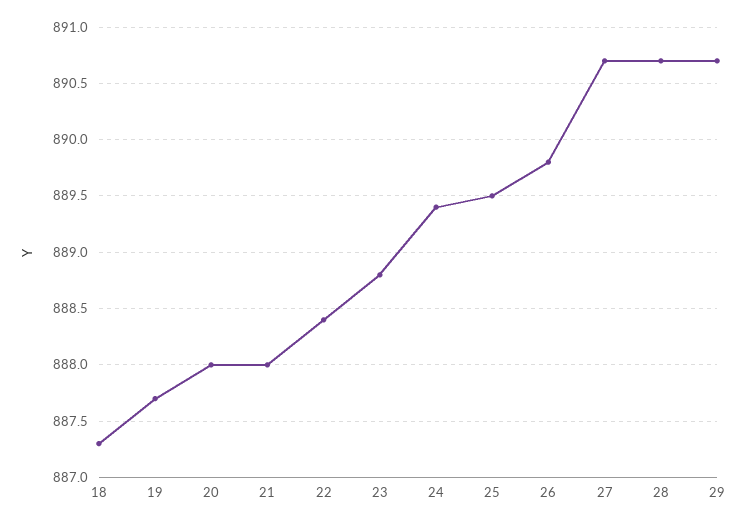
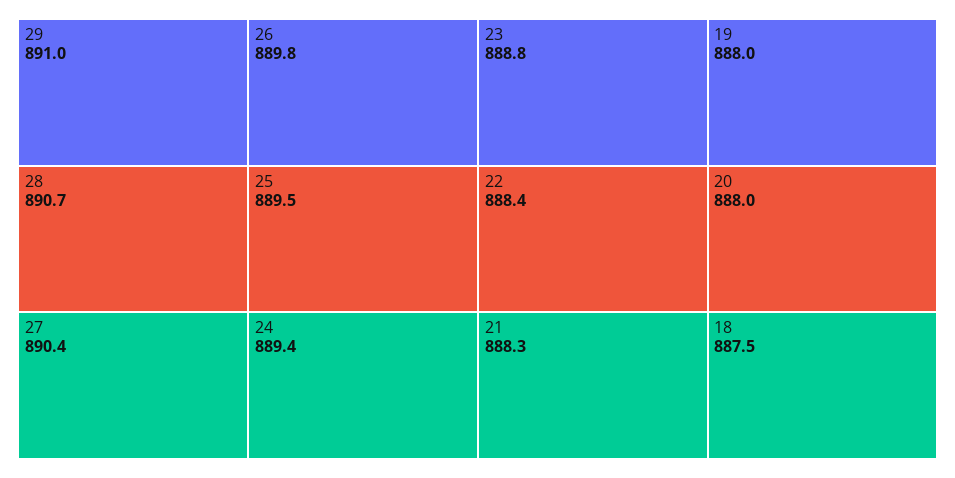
18: 887.3 -> 887.5
19: 887.7 -> 888
21: 888 -> 888.3
27: 890.7 -> 890.4
29: 890.7 -> 891

